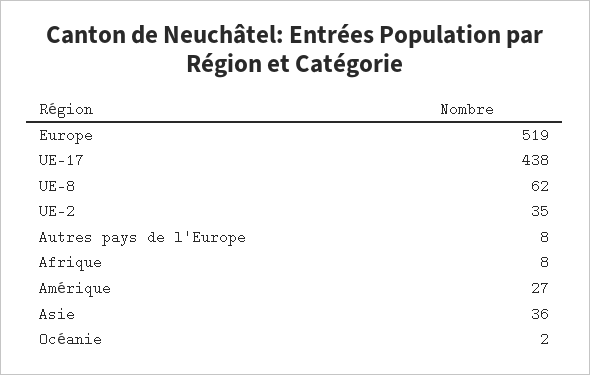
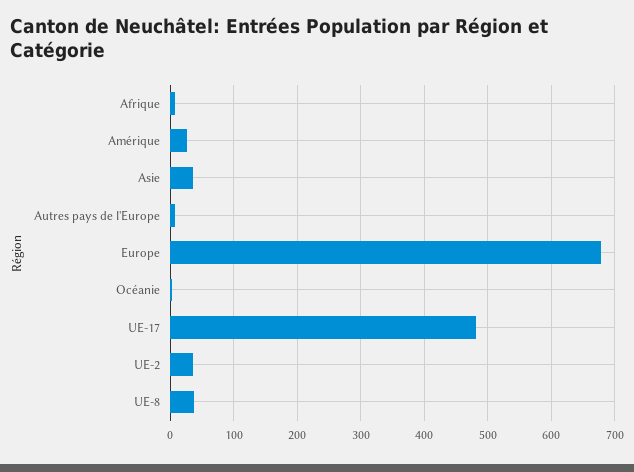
Europe: 519 -> 680
UE-17: 438 -> 480
UE-8: 62 -> 40

